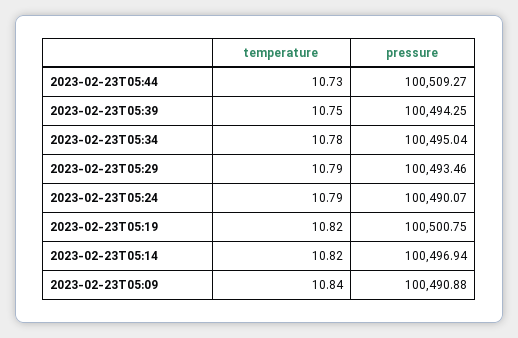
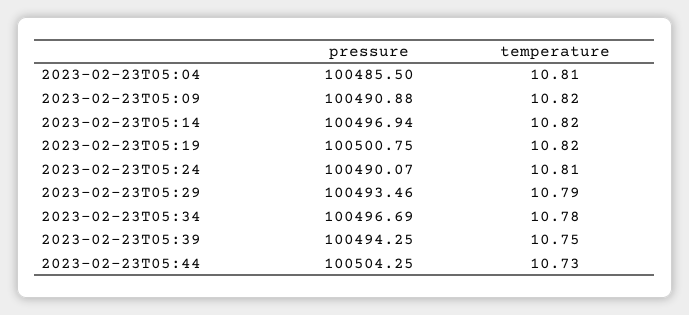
pressure, 2023-02-23T05:44: 100509.27 -> 100504.25
pressure, 2023-02-23T05:34: 100495.04 -> 100496.69
temperature, 2023-02-23T05:24: 10.79 -> 10.81
temperature, 2023-02-23T05:09: 10.84 -> 10.82
pressure, 2023-02-23T05:04: none -> 100485.5
temperature, 2023-02-23T05:04: none -> 10.81

